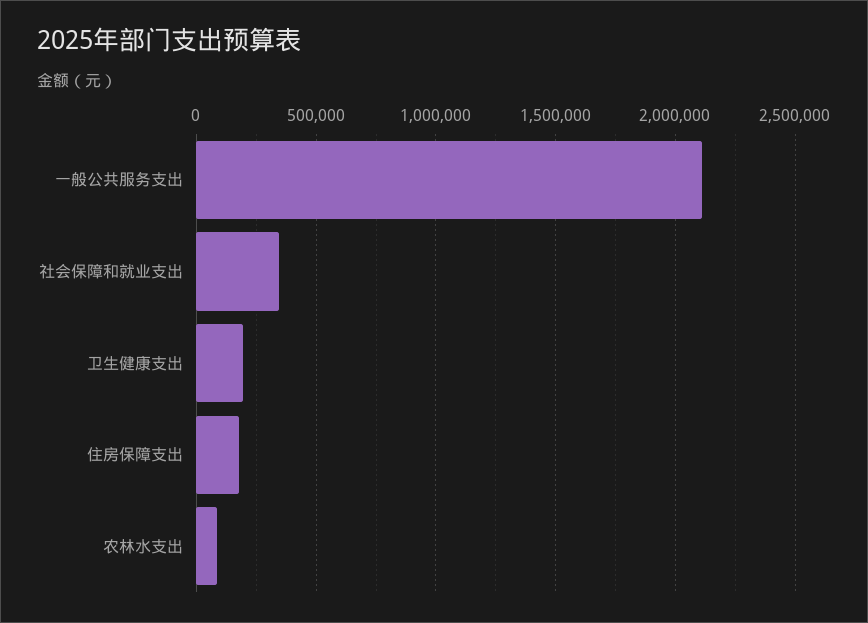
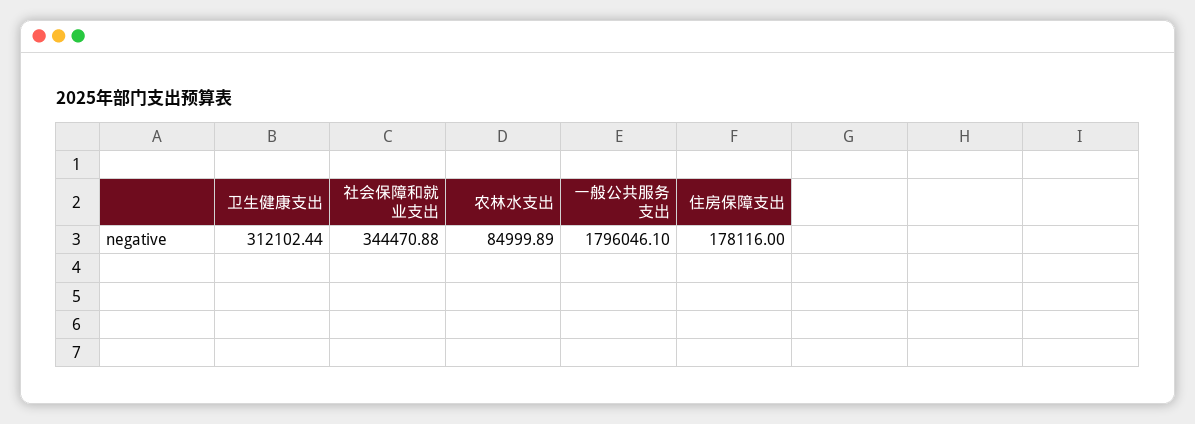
一般公共服务支出: 2100000 -> 1796046.1
卫生健康支出: 200000 -> 312102.44

